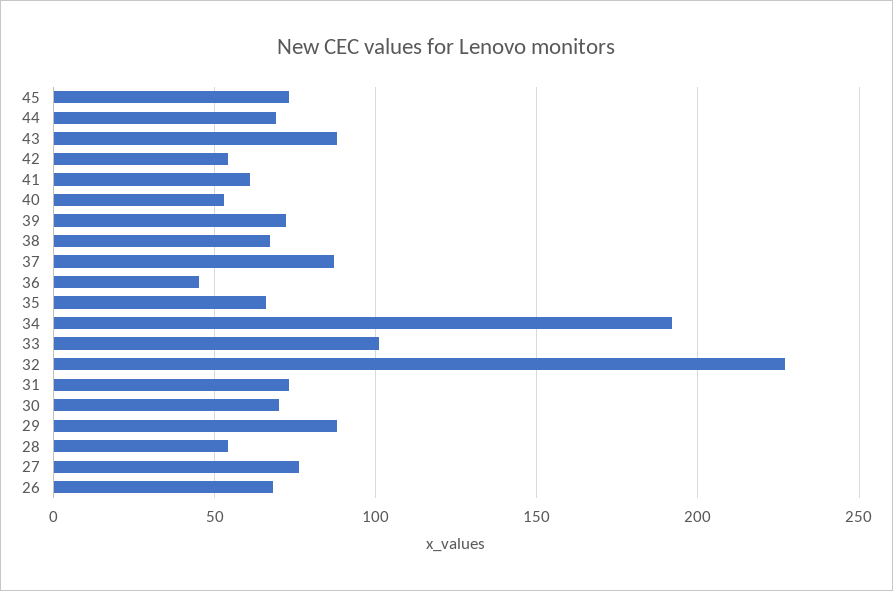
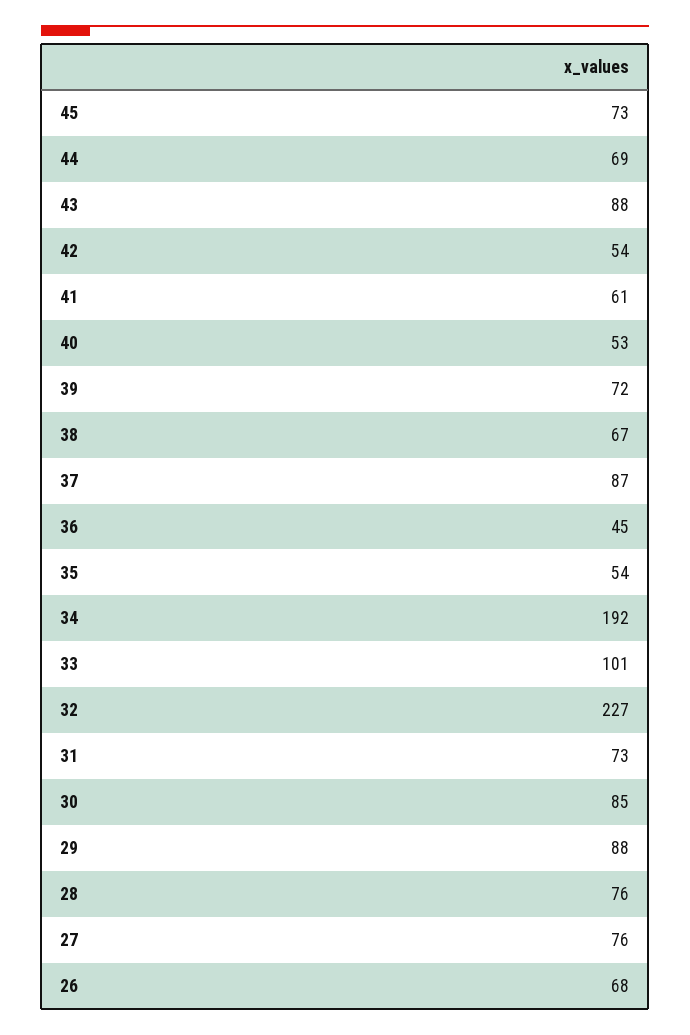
35: 65 -> 54
30: 70 -> 85
28: 55 -> 76

